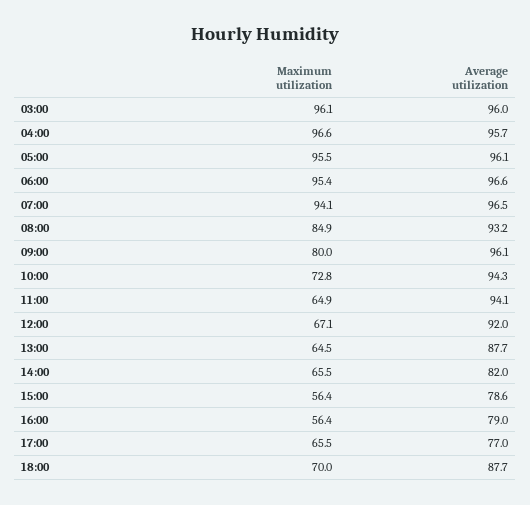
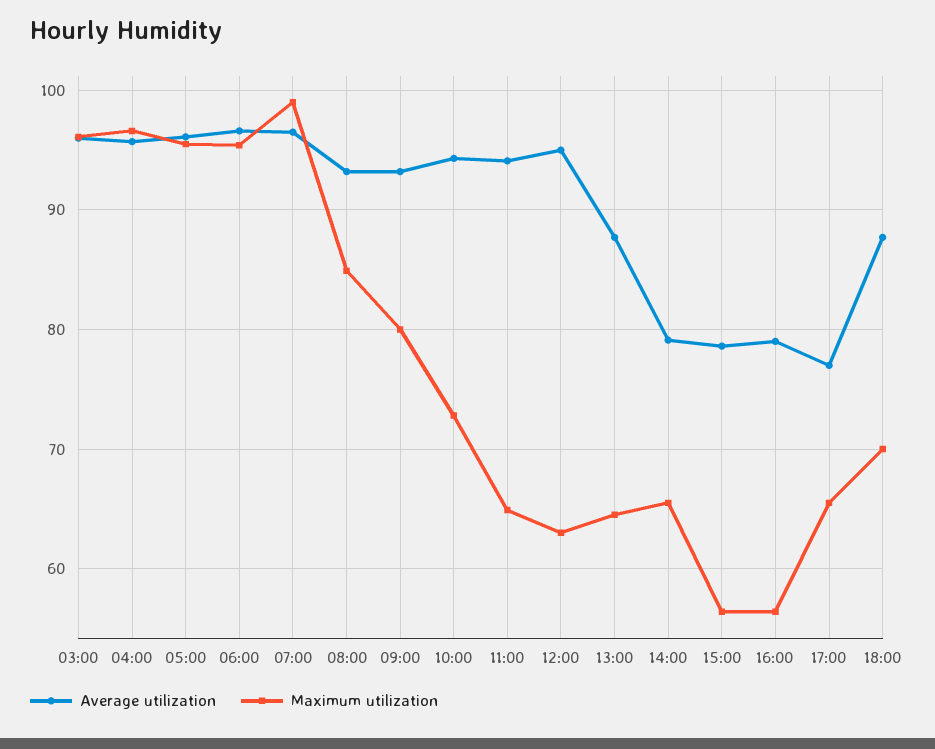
Maximum utilization, 07:00: 94.1 -> 99
Average utilization, 09:00: 96.1 -> 93
Maximum utilization, 12:00: 67.1 -> 63
Average utilization, 12:00: 92 -> 95
Average utilization, 14:00: 82 -> 79

